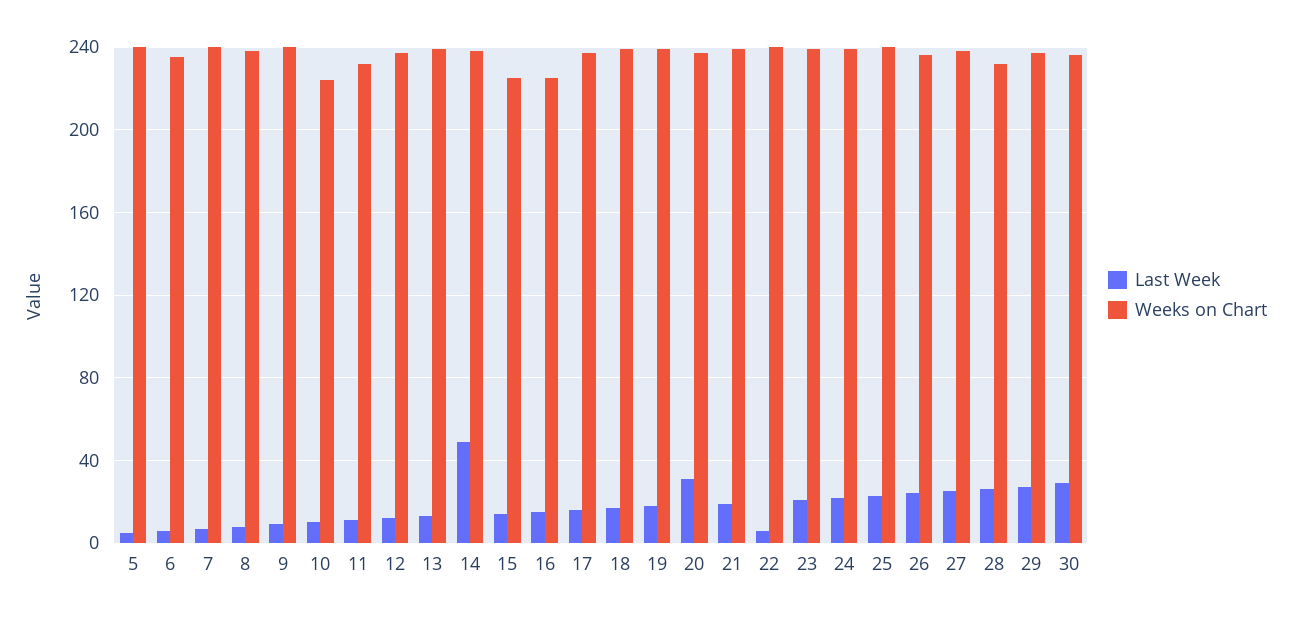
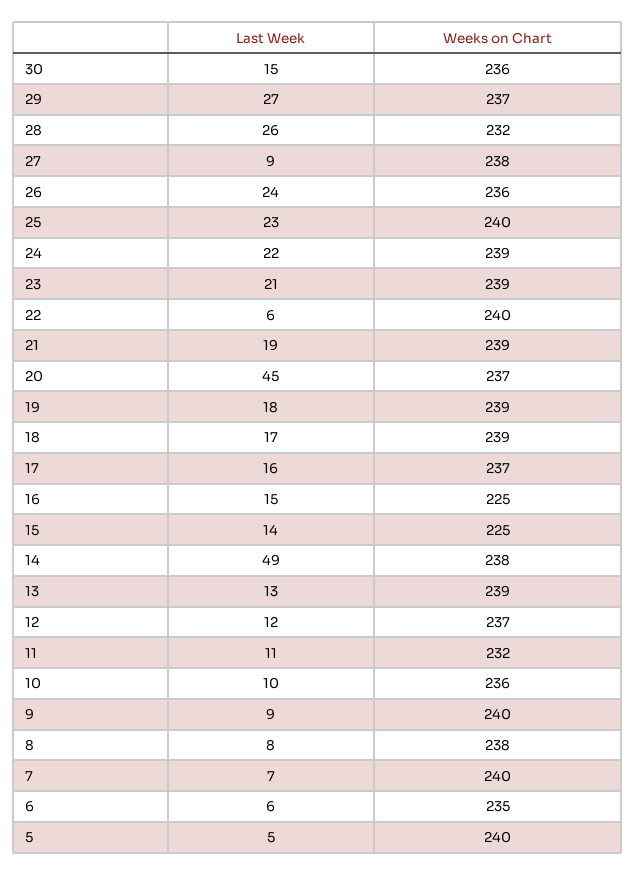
Weeks on Chart, 10: 225 -> 236
Last Week, 20: 30 -> 45
Last Week, 27: 25 -> 9
Last Week, 30: 30 -> 15

